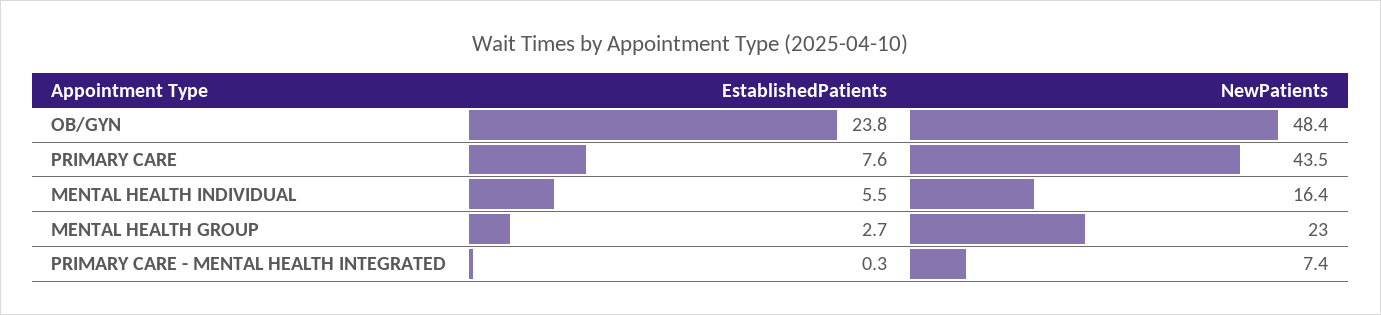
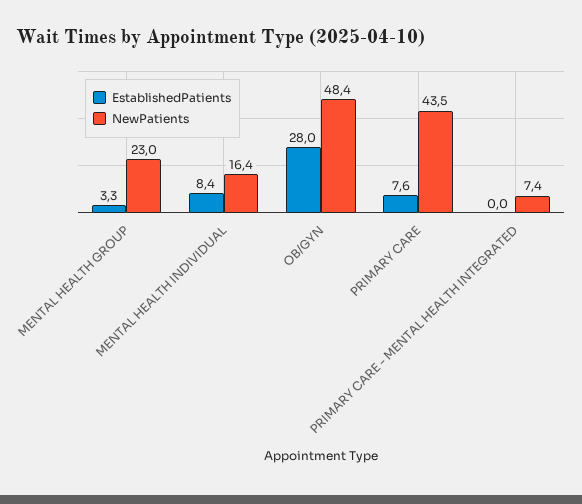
EstablishedPatients, OB/GYN: 23.8 -> 28
EstablishedPatients, MENTAL HEALTH INDIVIDUAL: 5.5 -> 8.4
EstablishedPatients, MENTAL HEALTH GROUP: 2.7 -> 3.3
EstablishedPatients, PRIMARY CARE - MENTAL HEALTH INTEGRATED: 0.3 -> 0

